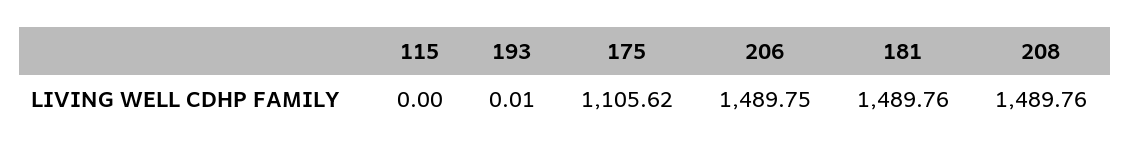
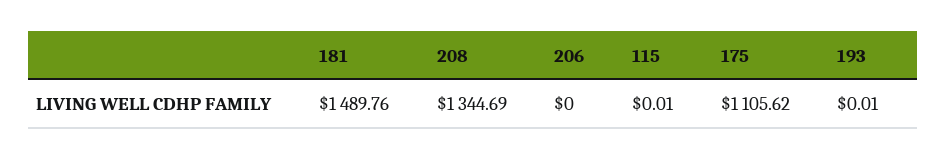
115: 0 -> 0.01
206: 1489.75 -> 0
208: 1489.76 -> 1344.69

